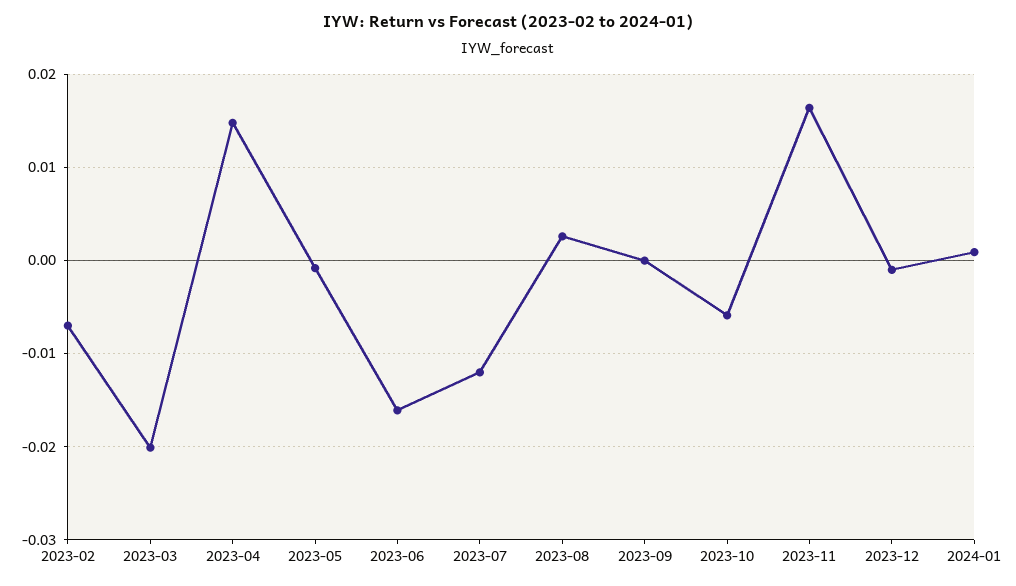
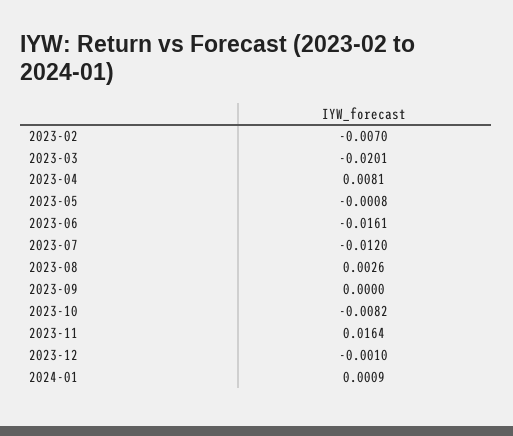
2023-04: 0.015 -> 0.0081
2023-10: -0.006 -> -0.0082

